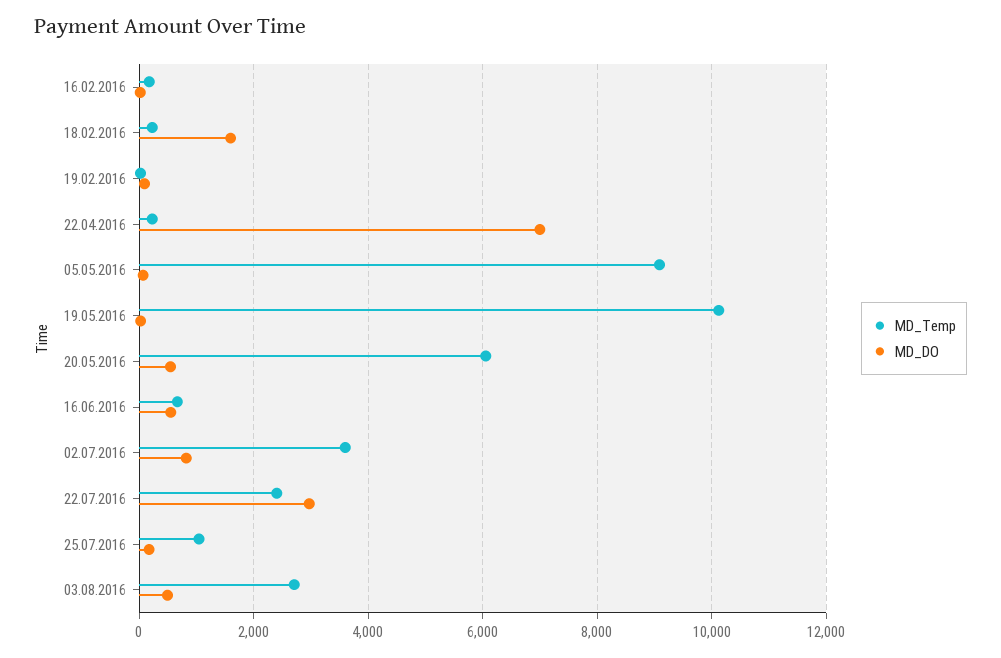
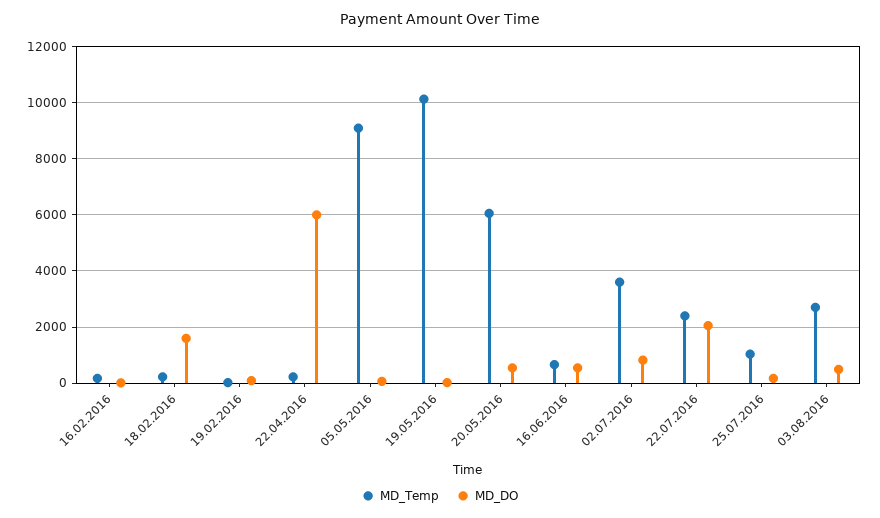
MD_DO, 22.04.2016: 7000 -> 6000
MD_DO, 22.07.2016: 3000 -> 2000

